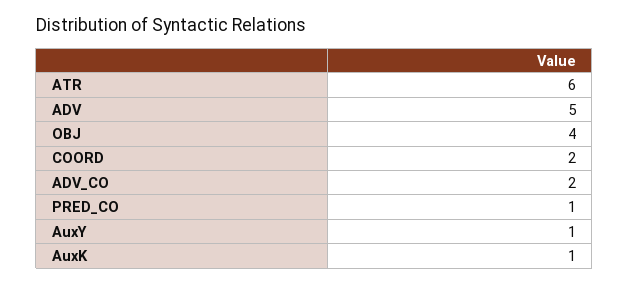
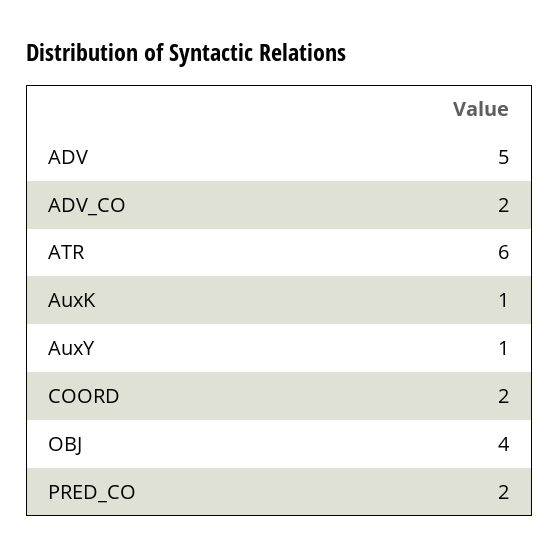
PRED_CO: 1 -> 2

